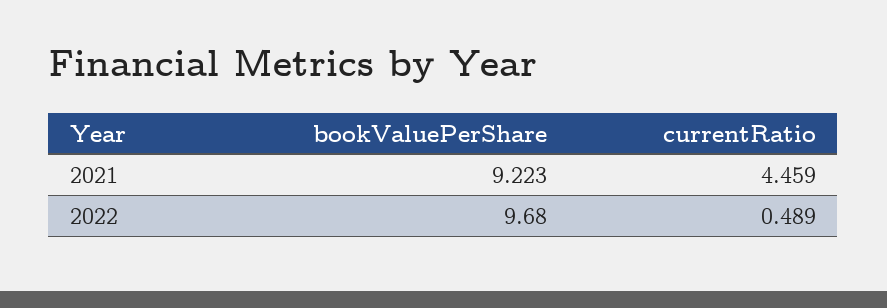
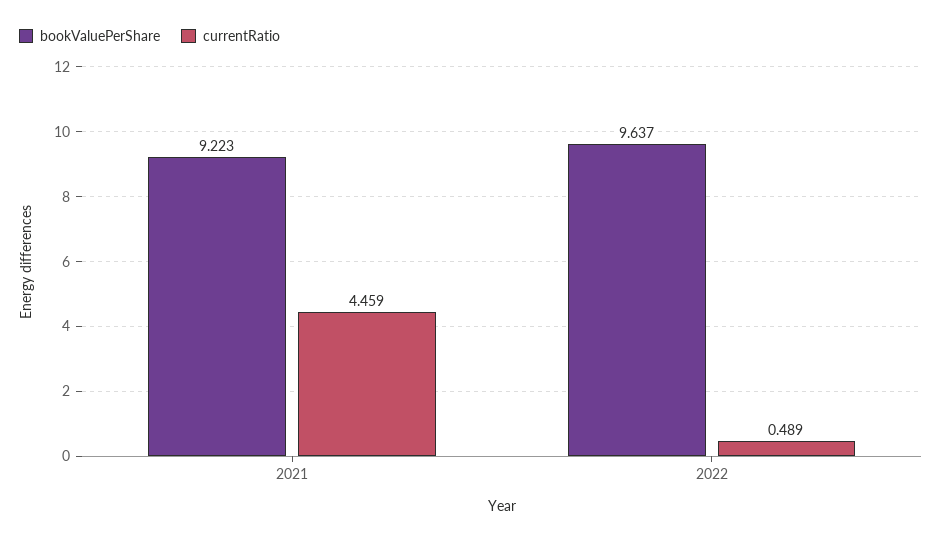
bookValuePerShare, 2022: 9.68 -> 9.637

